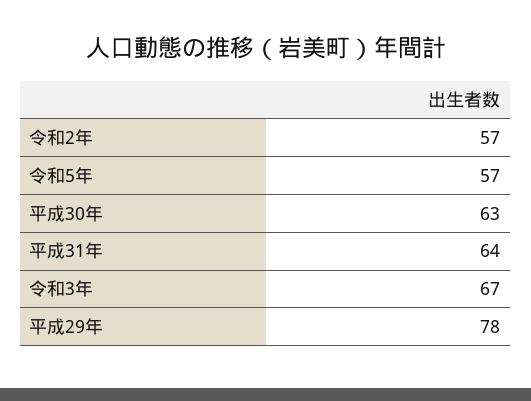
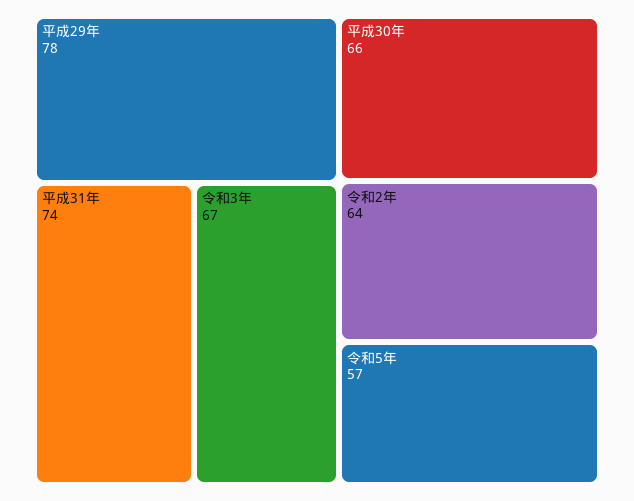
令和2年: 57 -> 64
平成30年: 63 -> 66
平成31年: 64 -> 74

